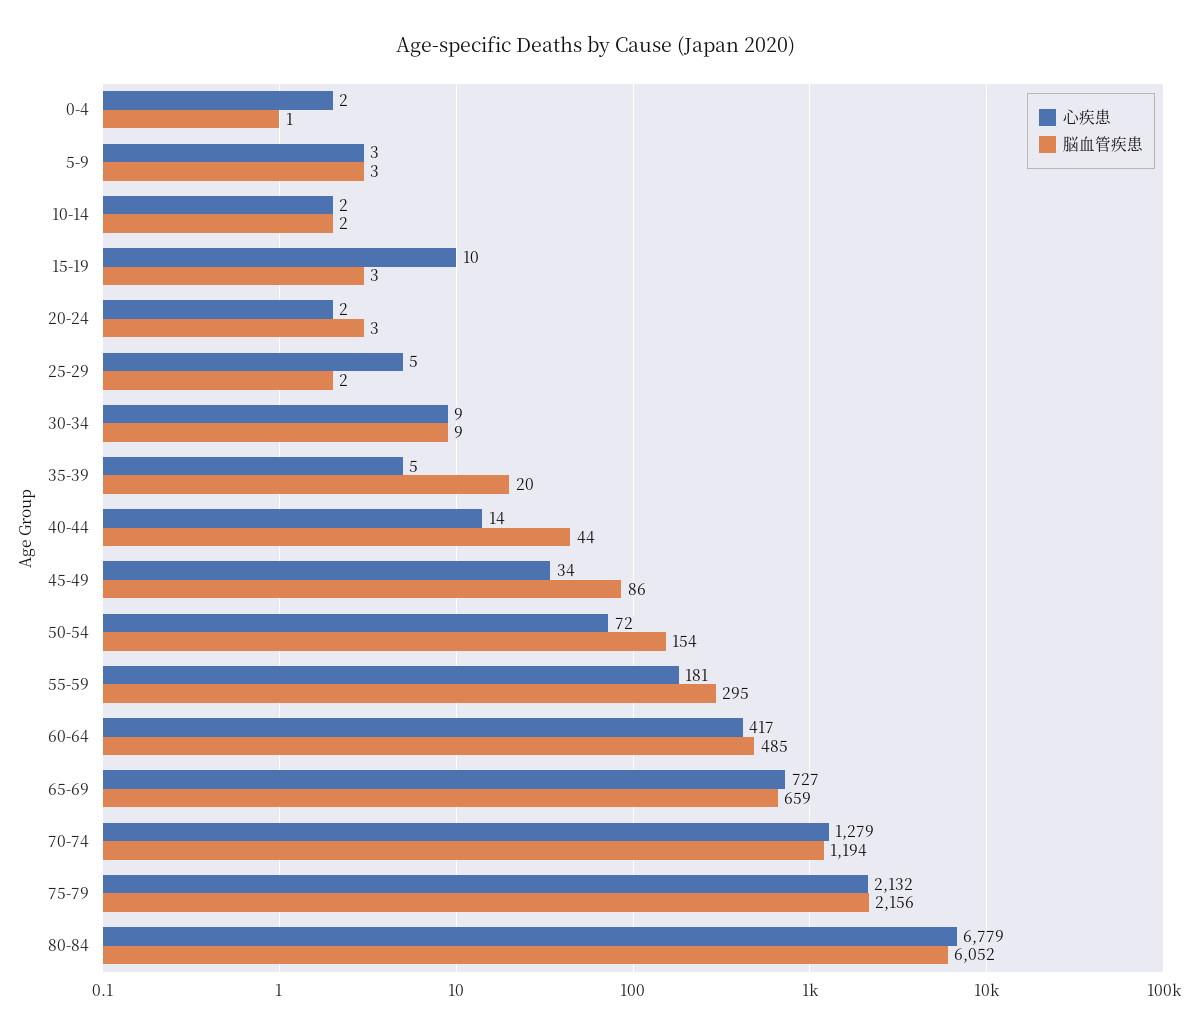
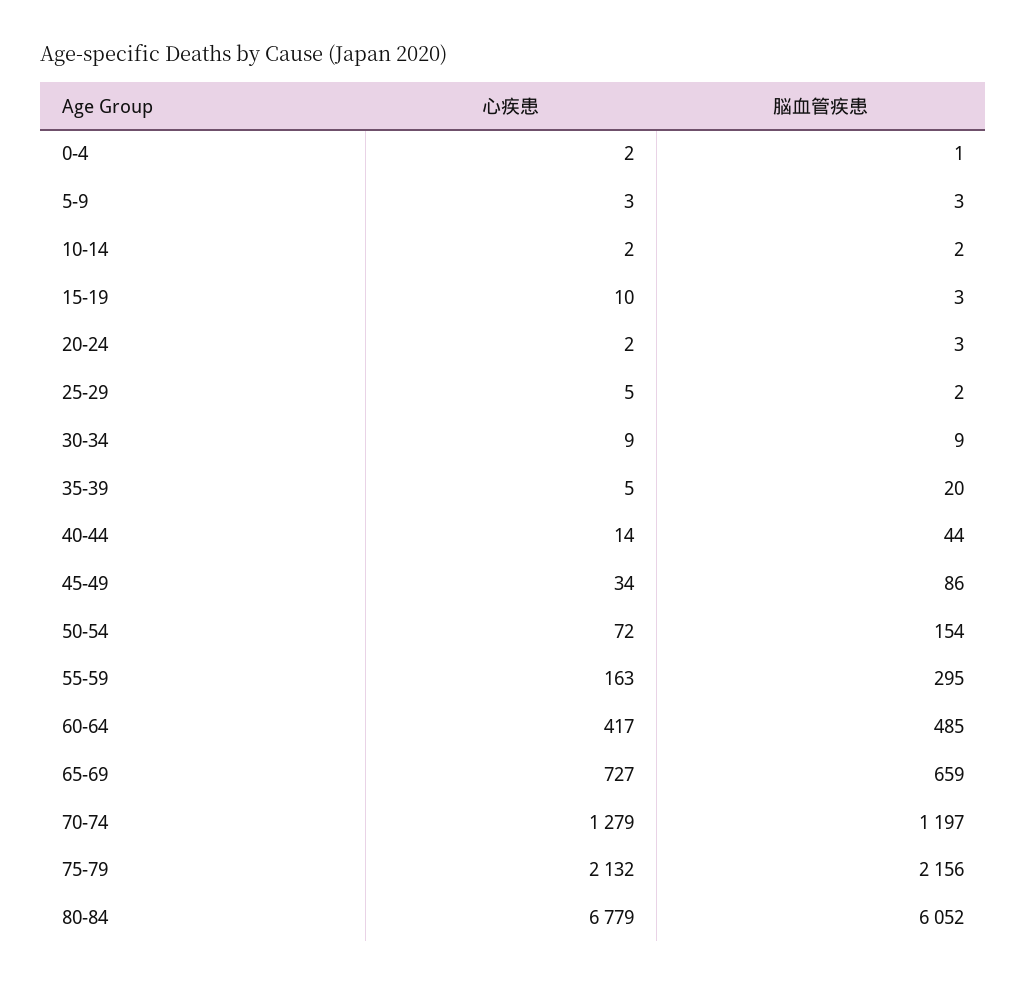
心疾患, 55-59: 181 -> 163
脳血管疾患, 70-74: 1194 -> 1197

